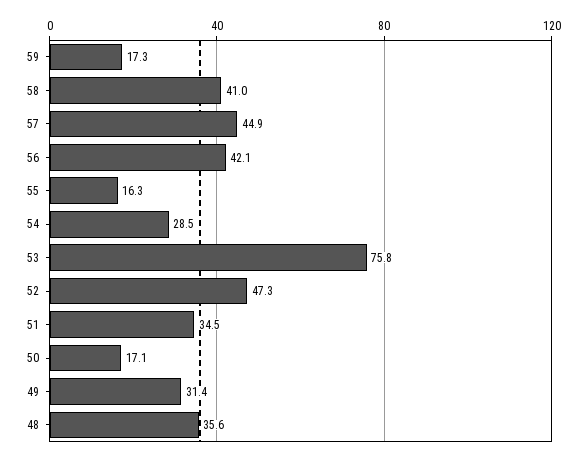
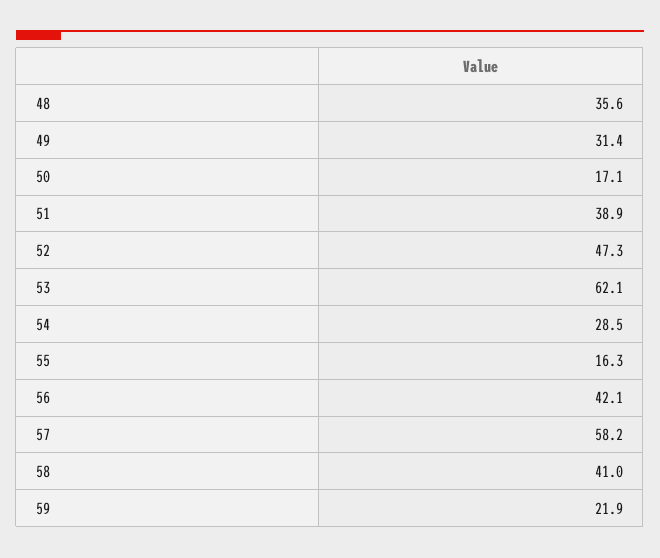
59: 17.3 -> 21.9
57: 44.9 -> 58.2
53: 75.8 -> 62.1
51: 34.5 -> 38.9

